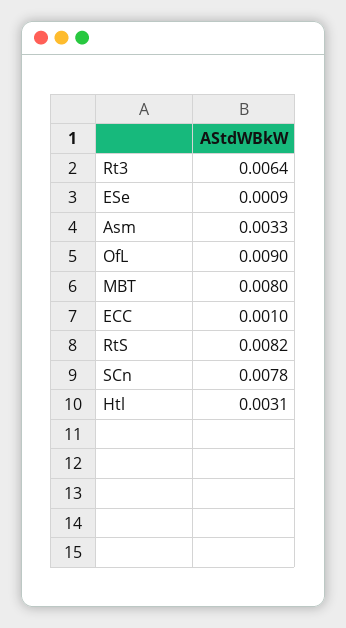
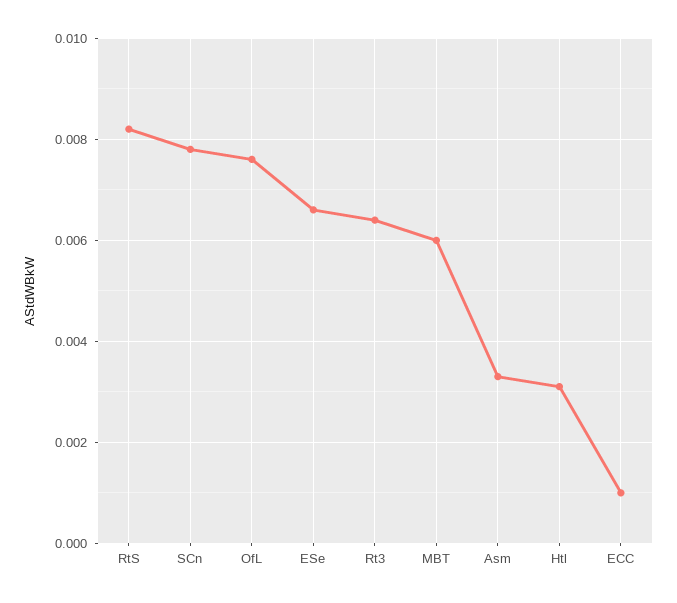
ESe: 0.0009 -> 0.0065
OfL: 0.009 -> 0.0075
MBT: 0.008 -> 0.006

